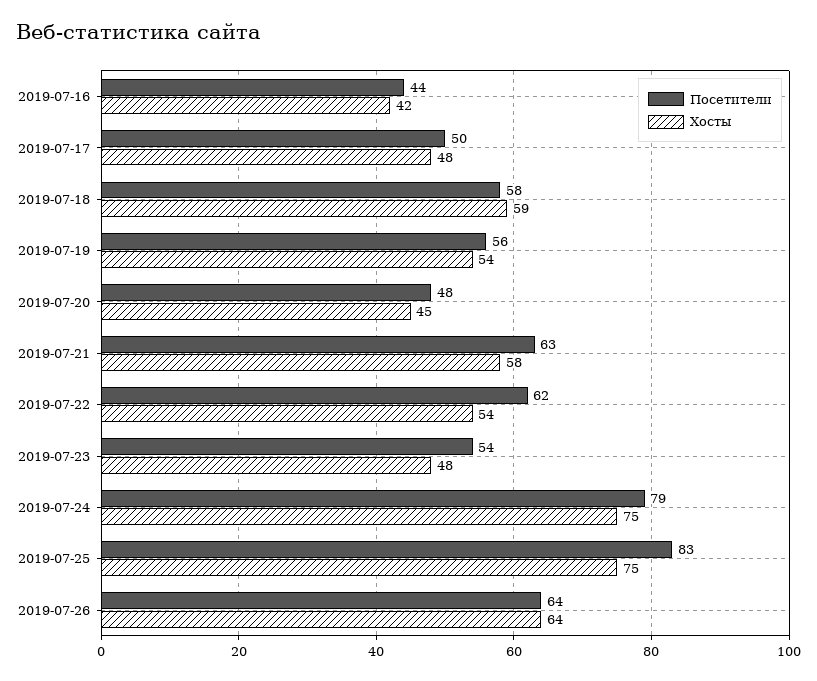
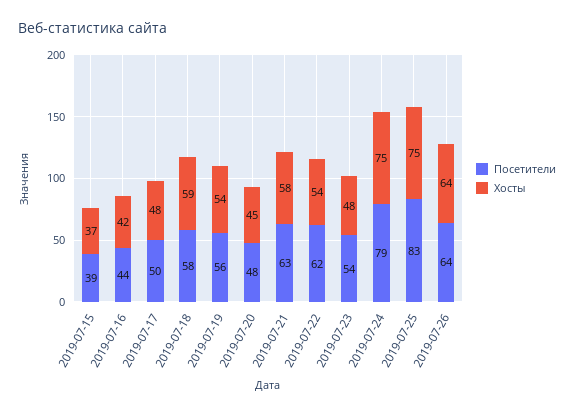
Посетители, 2019-07-15: none -> 39
Хосты, 2019-07-15: none -> 37

